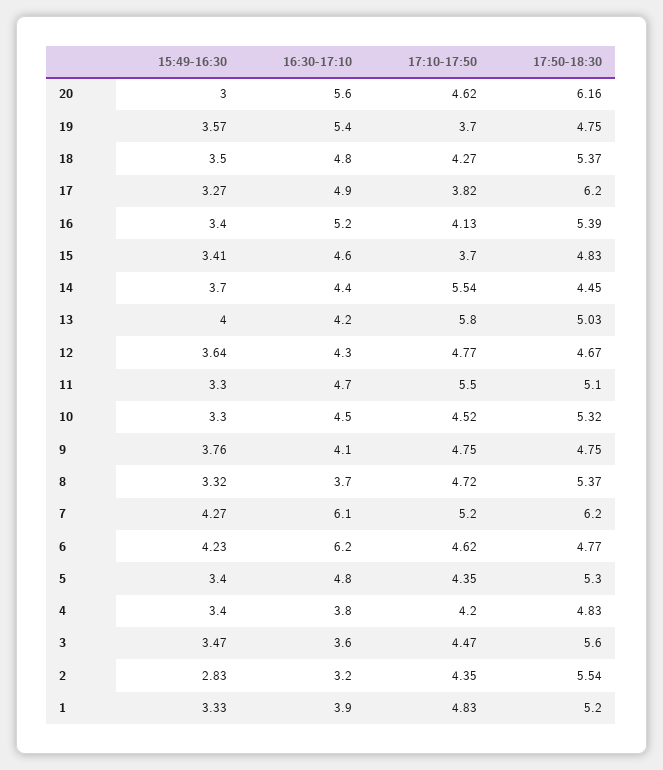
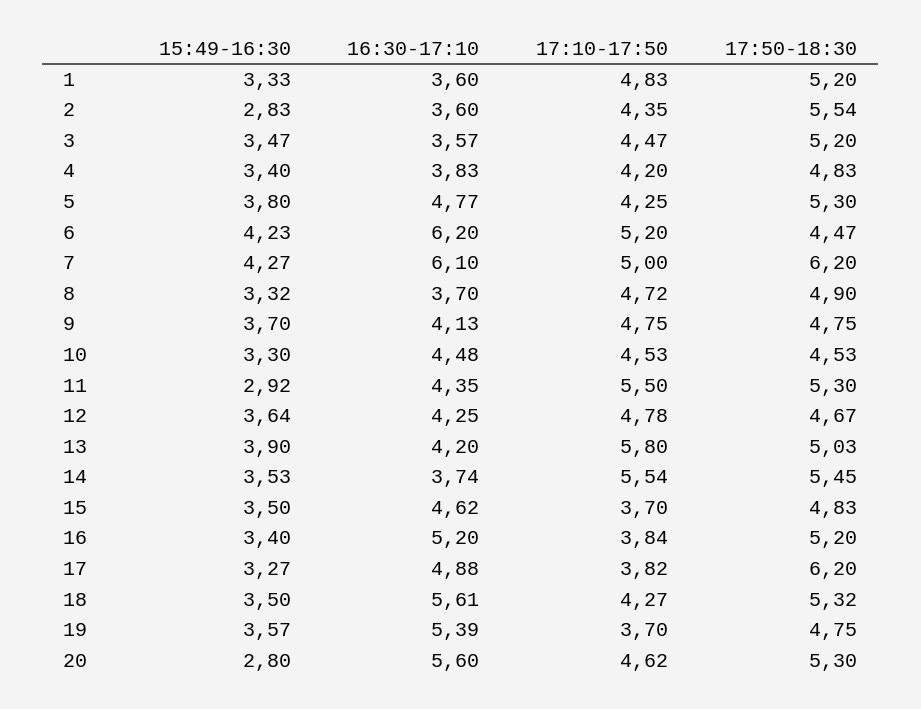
15:49-16:30, 20: 3 -> 2.8
17:50-18:30, 20: 6.16 -> 5.3
16:30-17:10, 18: 4.8 -> 5.61
17:50-18:30, 18: 5.37 -> 5.32
17:10-17:50, 16: 4.13 -> 3.84
17:50-18:30, 16: 5.39 -> 5.2
15:49-16:30, 15: 3.41 -> 3.5
15:49-16:30, 14: 3.7 -> 3.53
16:30-17:10, 14: 4.4 -> 3.74
17:50-18:30, 14: 4.45 -> 5.45
15:49-16:30, 13: 4 -> 3.9
17:10-17:50, 12: 4.77 -> 4.78
15:49-16:30, 11: 3.3 -> 2.92
16:30-17:10, 11: 4.7 -> 4.35
17:50-18:30, 11: 5.1 -> 5.3
17:10-17:50, 10: 4.52 -> 4.53
17:50-18:30, 10: 5.32 -> 4.53
15:49-16:30, 9: 3.76 -> 3.7
17:50-18:30, 8: 5.37 -> 4.9
17:10-17:50, 7: 5.2 -> 5
17:10-17:50, 6: 4.62 -> 5.2
17:50-18:30, 6: 4.77 -> 4.47
15:49-16:30, 5: 3.4 -> 3.8
17:10-17:50, 5: 4.35 -> 4.25
17:50-18:30, 3: 5.6 -> 5.2
16:30-17:10, 2: 3.2 -> 3.6
16:30-17:10, 1: 3.9 -> 3.6

